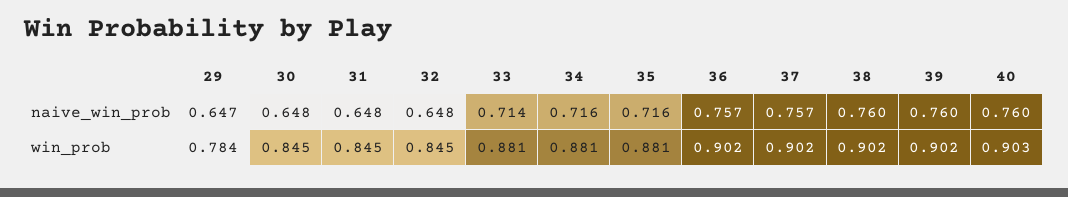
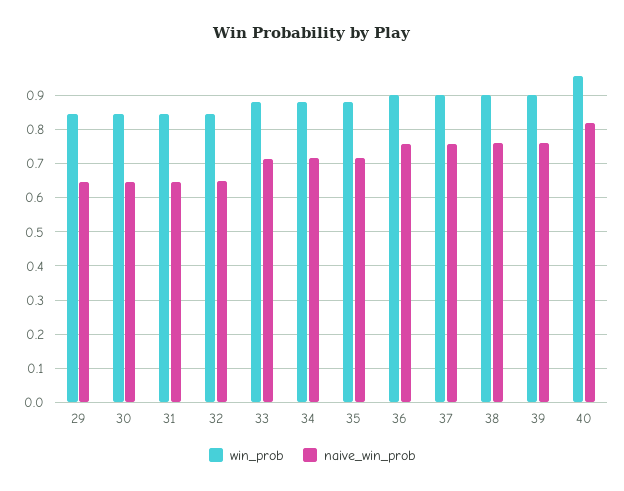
naive_win_prob, 40: 0.76 -> 0.82
win_prob, 29: 0.784 -> 0.84
win_prob, 40: 0.903 -> 0.96

